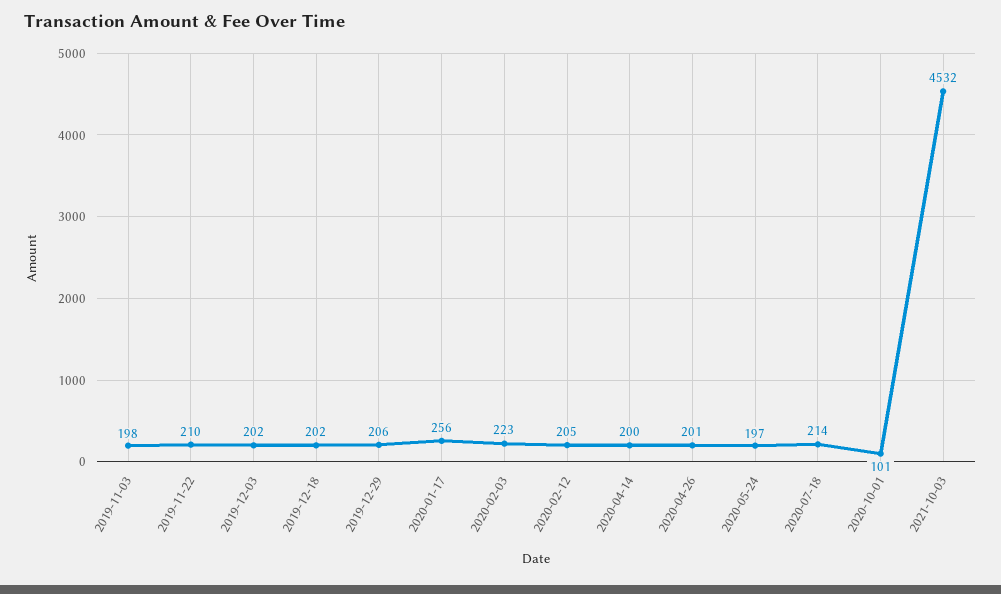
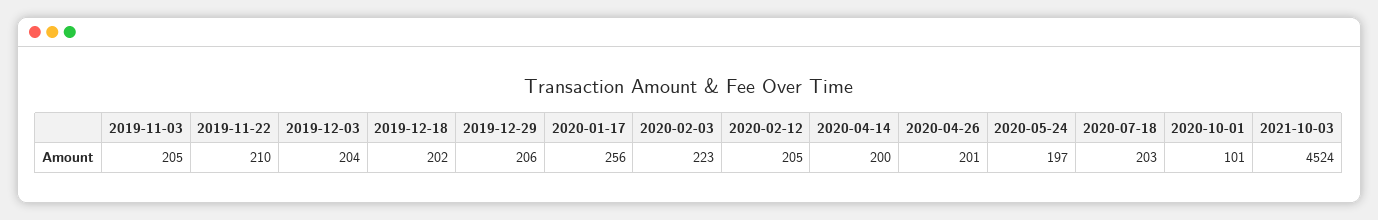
2019-11-03: 198 -> 205
2019-12-03: 202 -> 204
2020-07-18: 214 -> 203
2021-10-03: 4532 -> 4524

